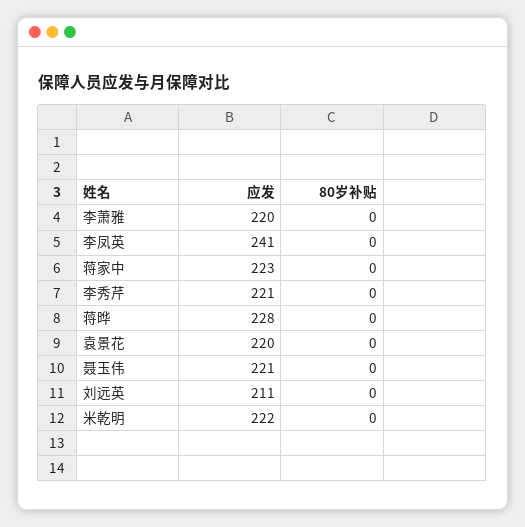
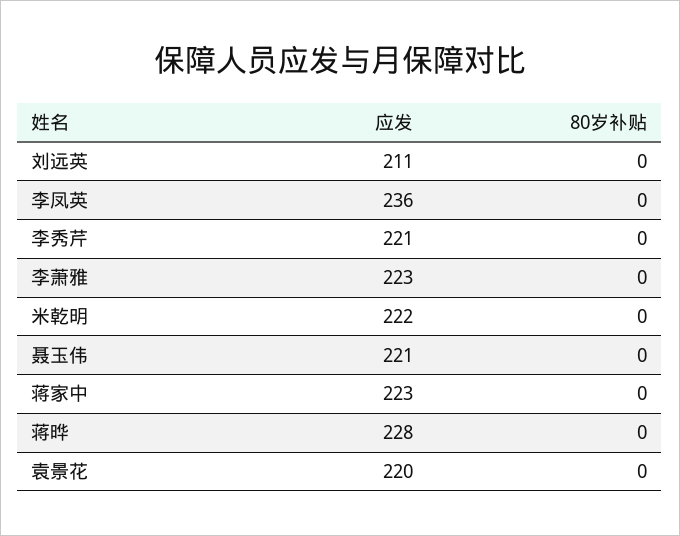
应发, 李萧雅: 220 -> 223
应发, 李凤英: 241 -> 236

